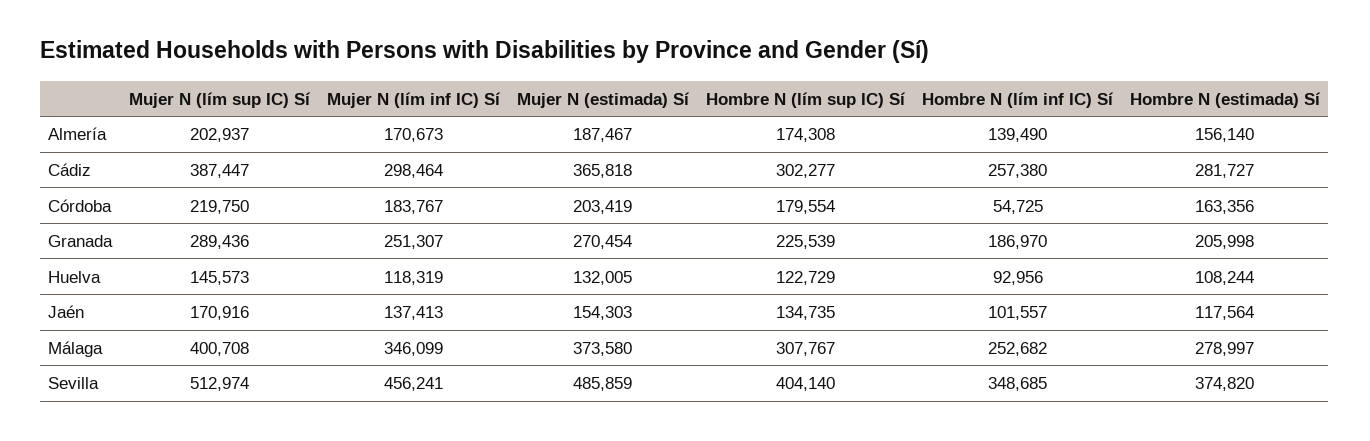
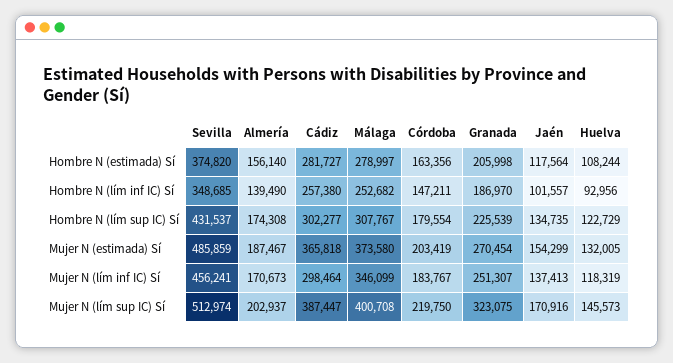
Hombre N (lím inf IC) Sí, Córdoba: 54725 -> 147211
Mujer N (lím sup IC) Sí, Granada: 289436 -> 323075
Mujer N (estimada) Sí, Jaén: 154303 -> 154299
Hombre N (lím sup IC) Sí, Sevilla: 404140 -> 431537

